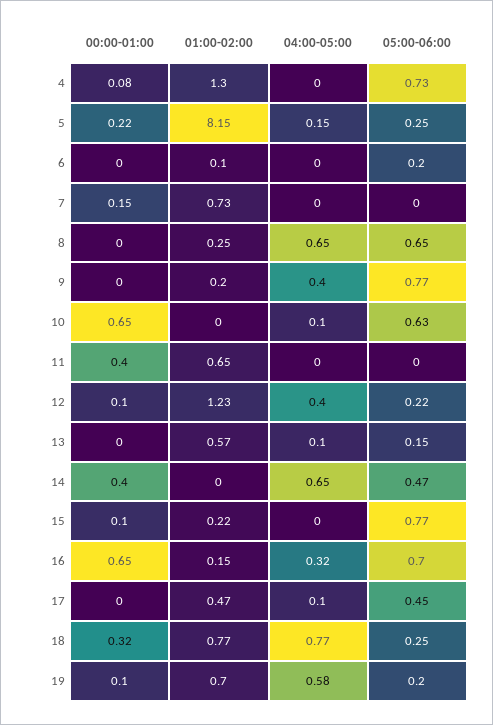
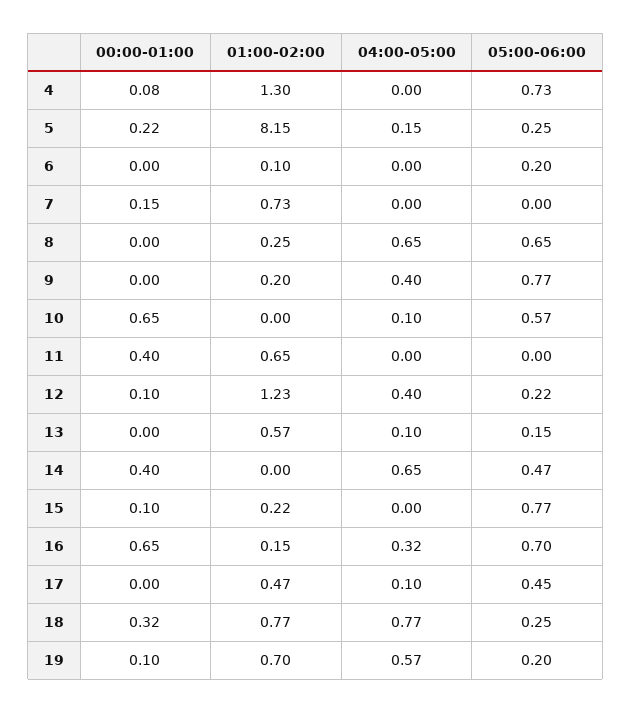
05:00-06:00, 10: 0.63 -> 0.57
04:00-05:00, 19: 0.58 -> 0.57

